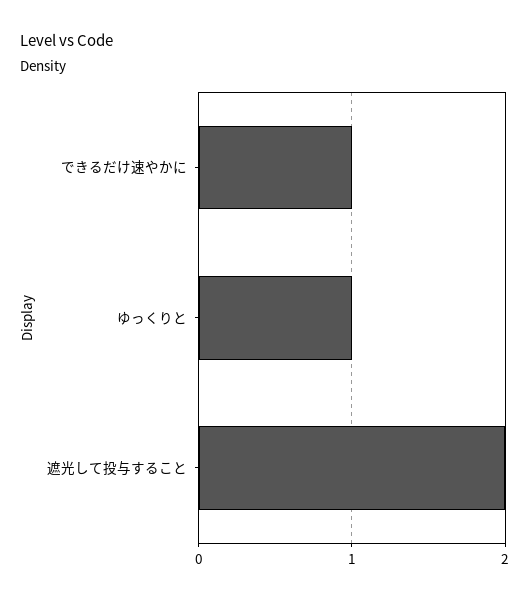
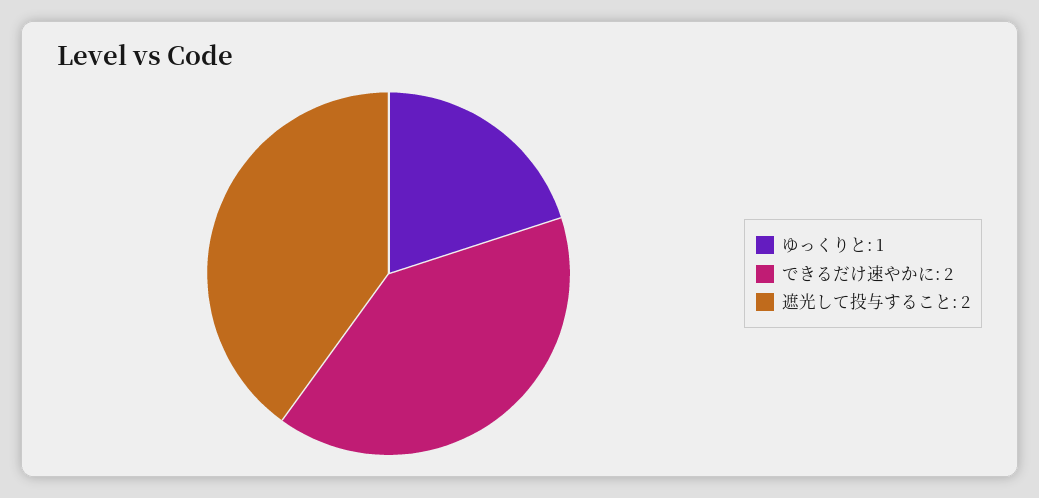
できるだけ速やかに: 1 -> 2

